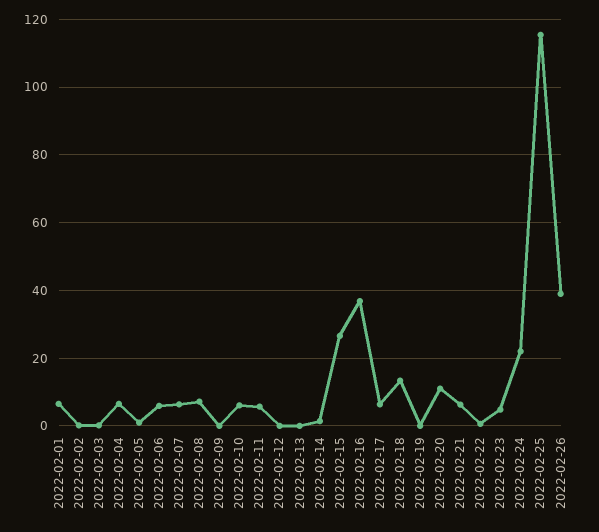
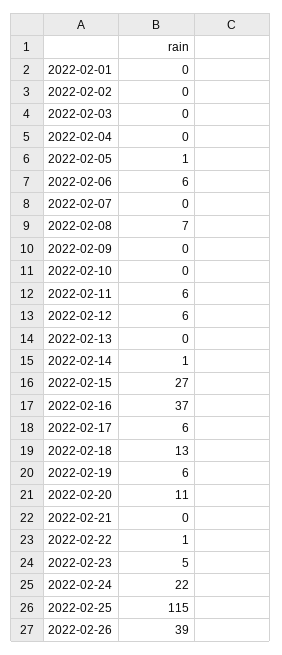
2022-02-01: 6 -> 0
2022-02-04: 6 -> 0
2022-02-07: 6 -> 0
2022-02-10: 6 -> 0
2022-02-12: 0 -> 6
2022-02-19: 0 -> 6
2022-02-21: 6 -> 0

